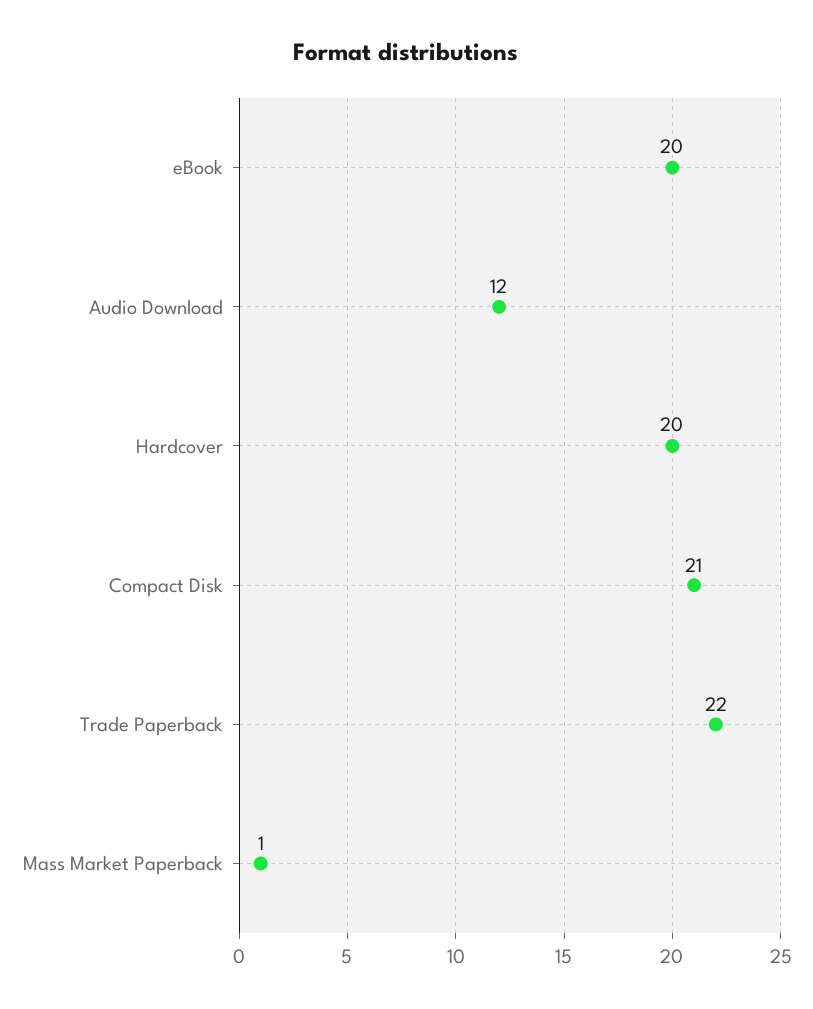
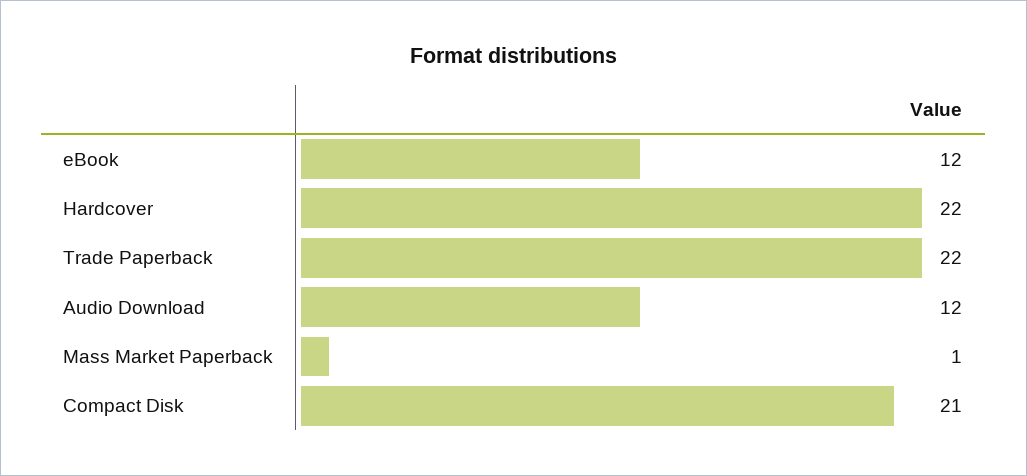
eBook: 20 -> 12
Hardcover: 20 -> 22

